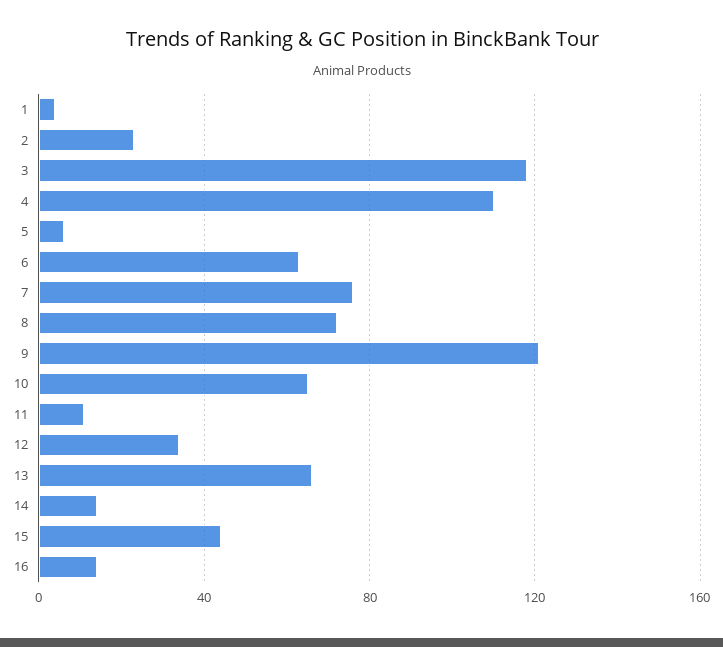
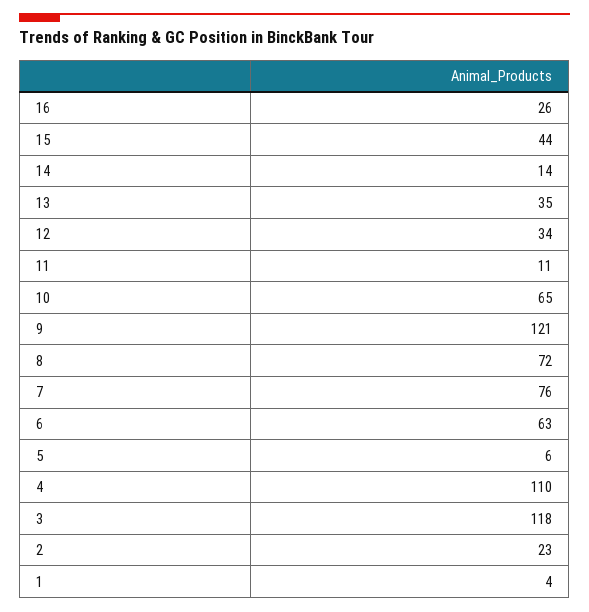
13: 65 -> 35
16: 15 -> 26

